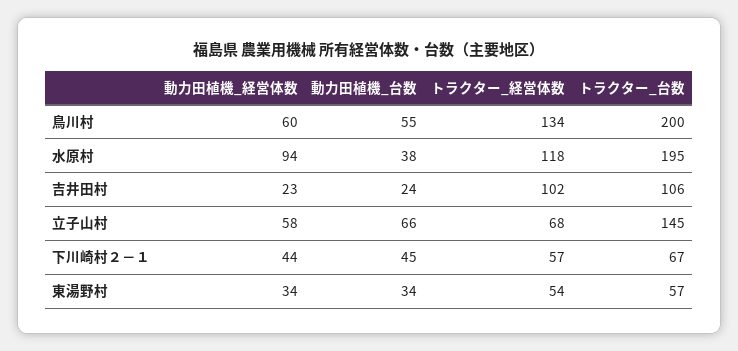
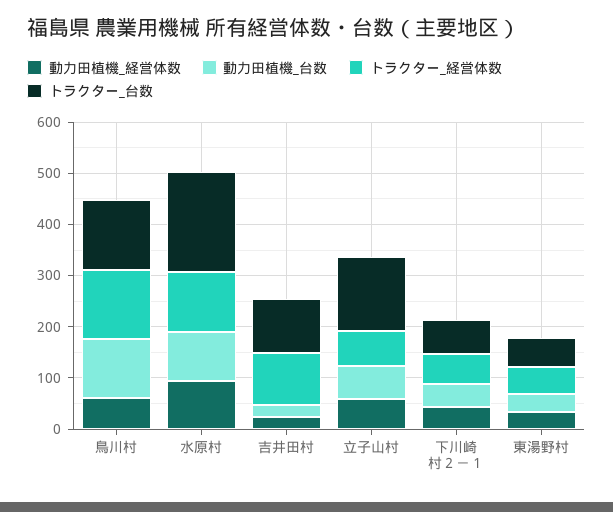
動力田植機_台数, 鳥川村: 55 -> 120
トラクター_台数, 鳥川村: 200 -> 140
動力田植機_台数, 水原村: 38 -> 100

